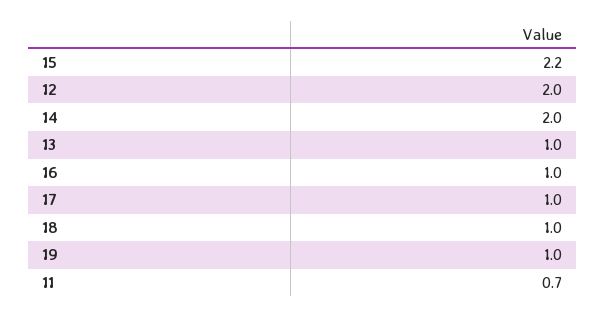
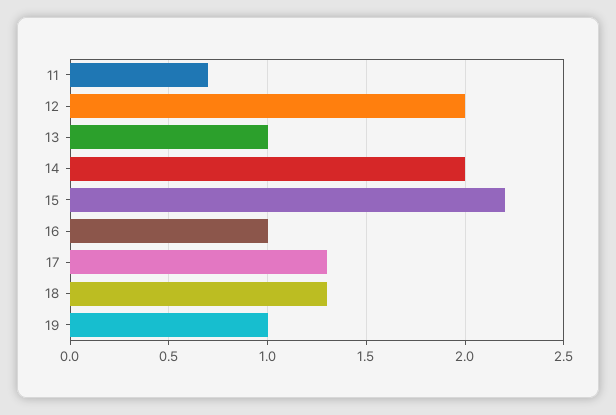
17: 1 -> 1.3
18: 1 -> 1.3

